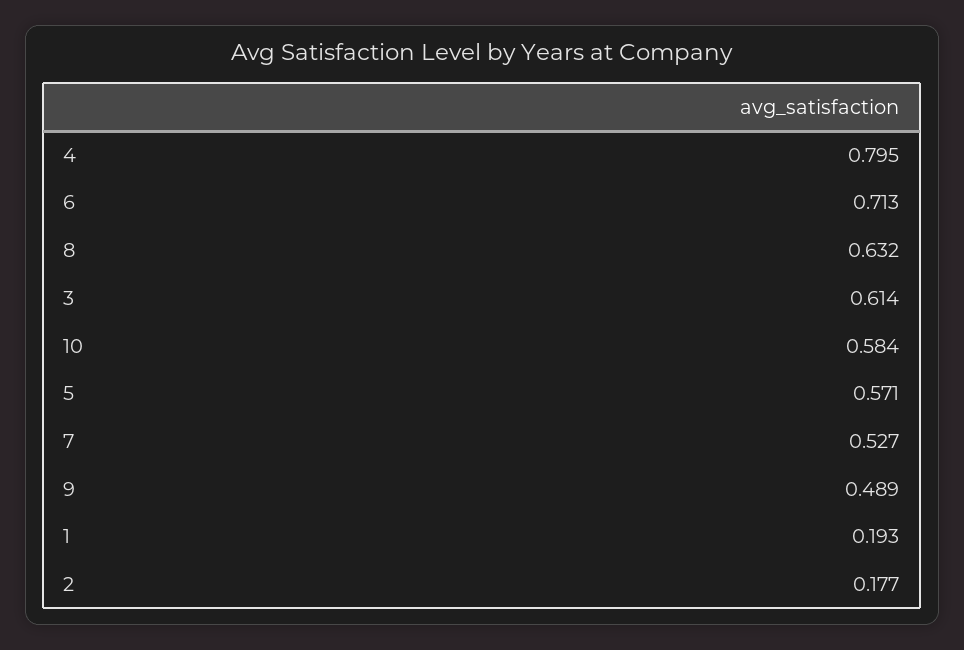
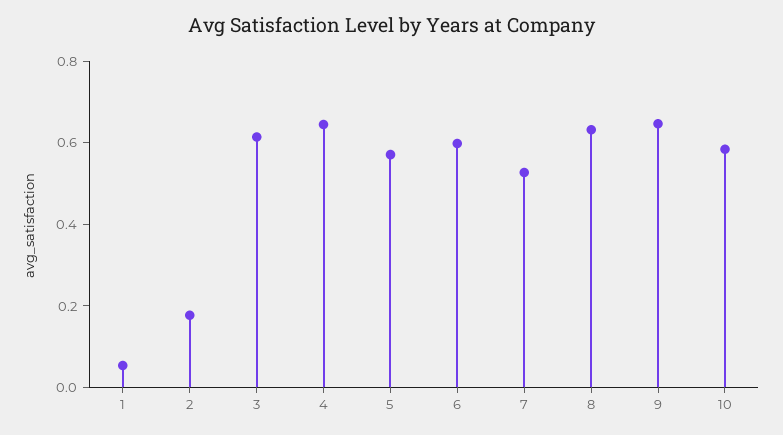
4: 0.795 -> 0.65
6: 0.713 -> 0.6
9: 0.489 -> 0.65
1: 0.193 -> 0.05

